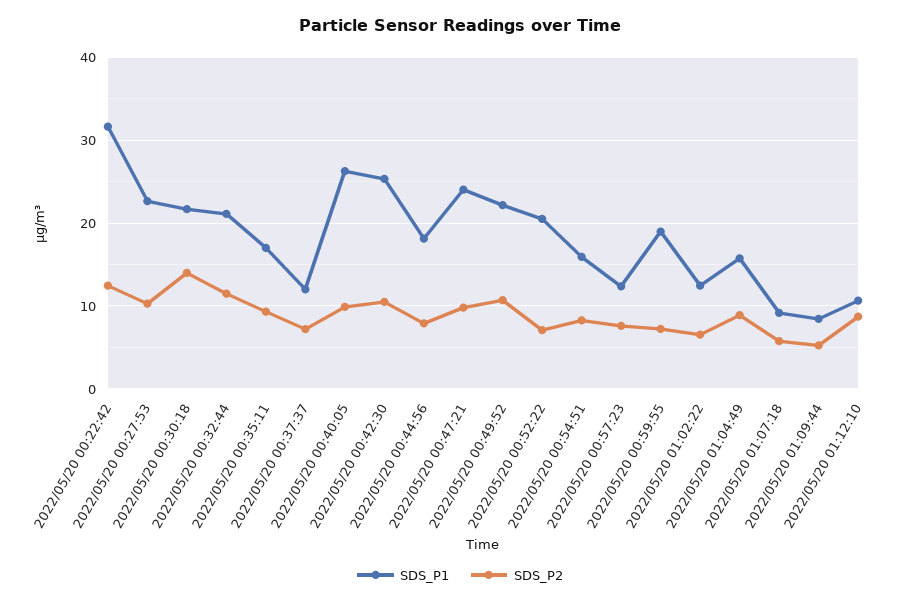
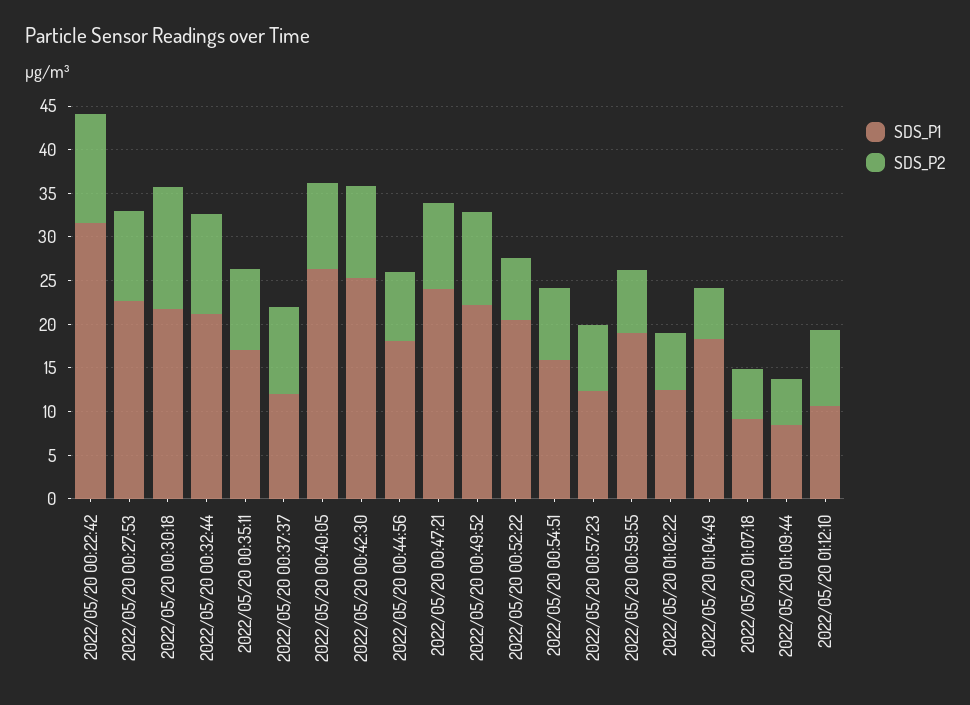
SDS_P2, 2022/05/20 00:37:37: 7 -> 10
SDS_P1, 2022/05/20 01:04:49: 16 -> 18
SDS_P2, 2022/05/20 01:04:49: 9 -> 6

